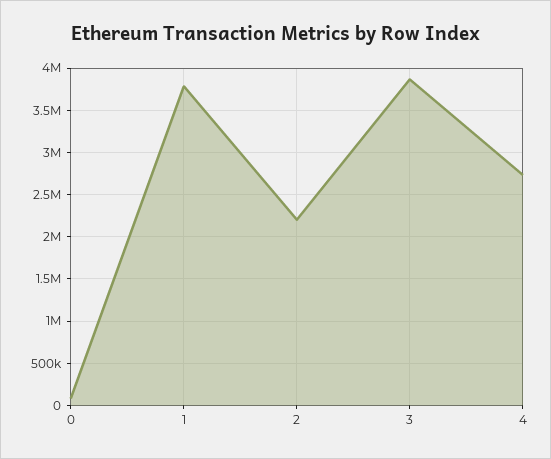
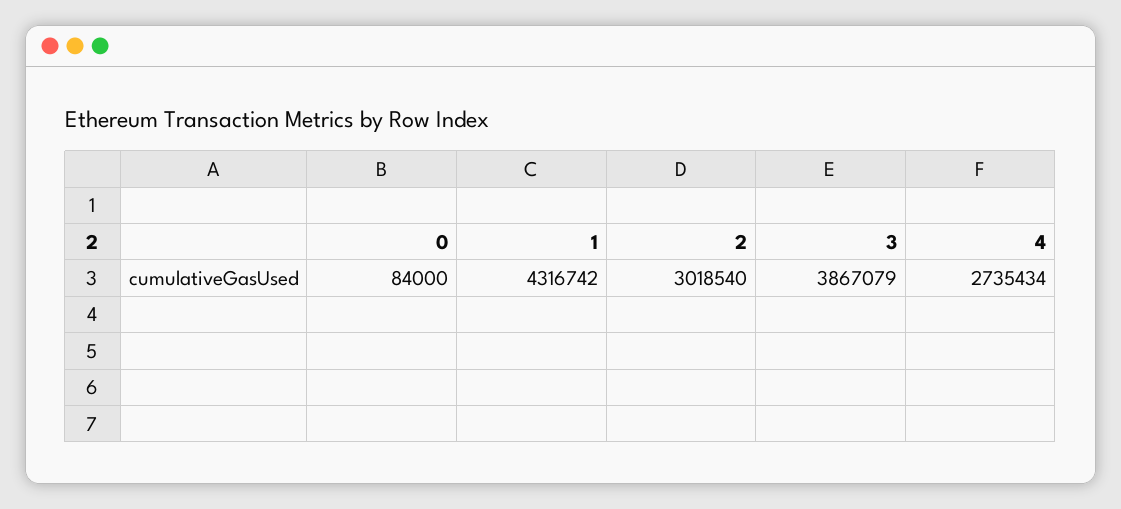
1: 3800000 -> 4316742
2: 2200000 -> 3018540

